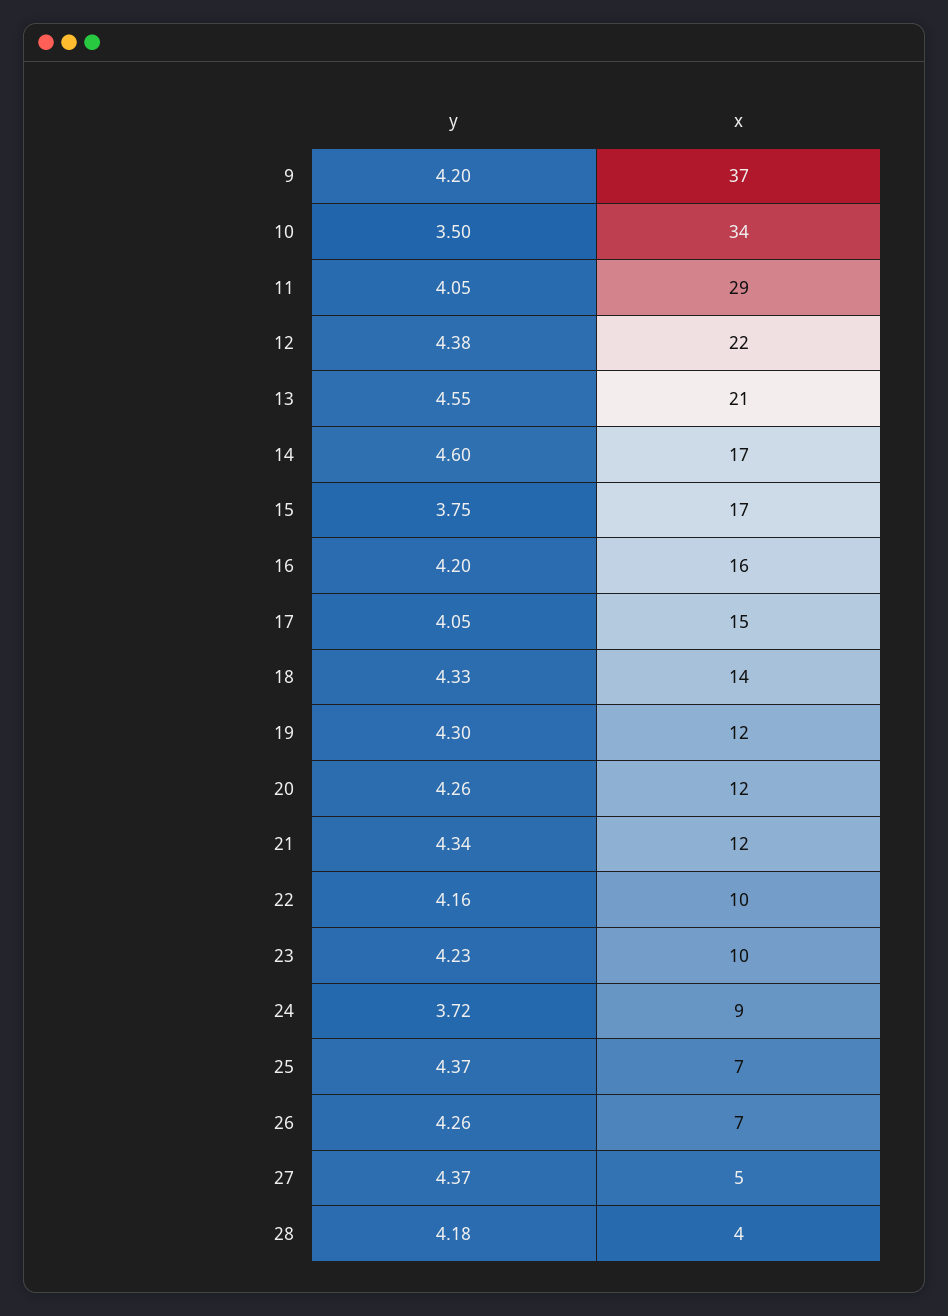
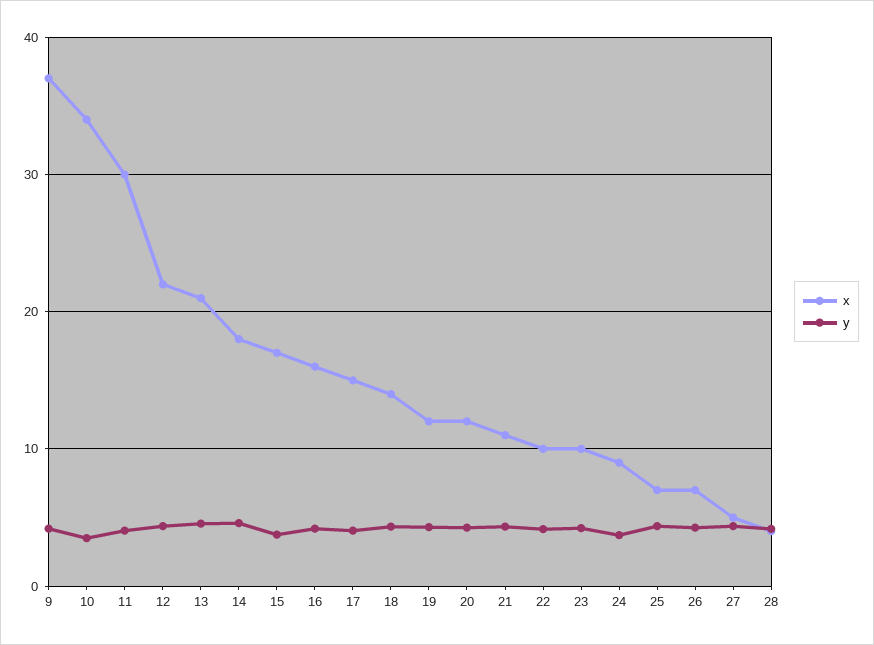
x, 11: 29 -> 30
x, 14: 17 -> 18
x, 21: 12 -> 11

